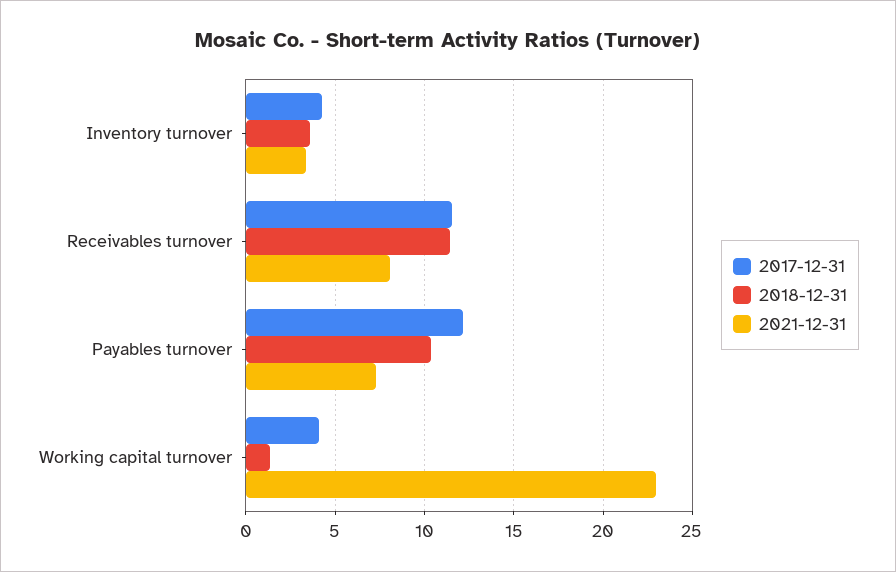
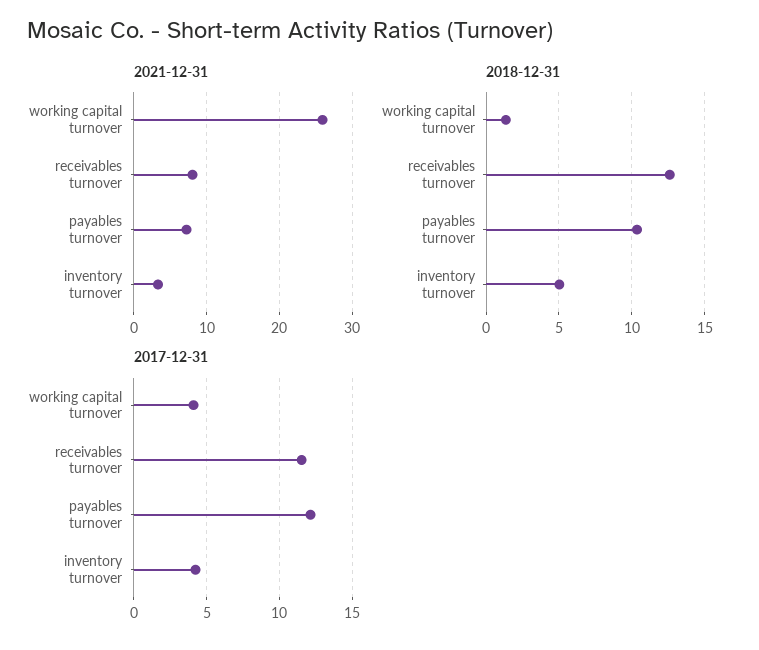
2018-12-31, Inventory turnover: 3.5 -> 5
2018-12-31, Receivables turnover: 11.5 -> 12.5
2021-12-31, Working capital turnover: 23 -> 26

